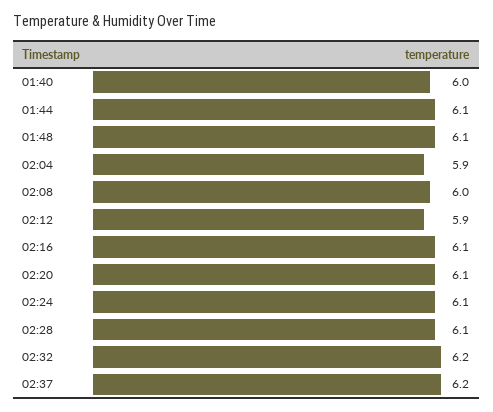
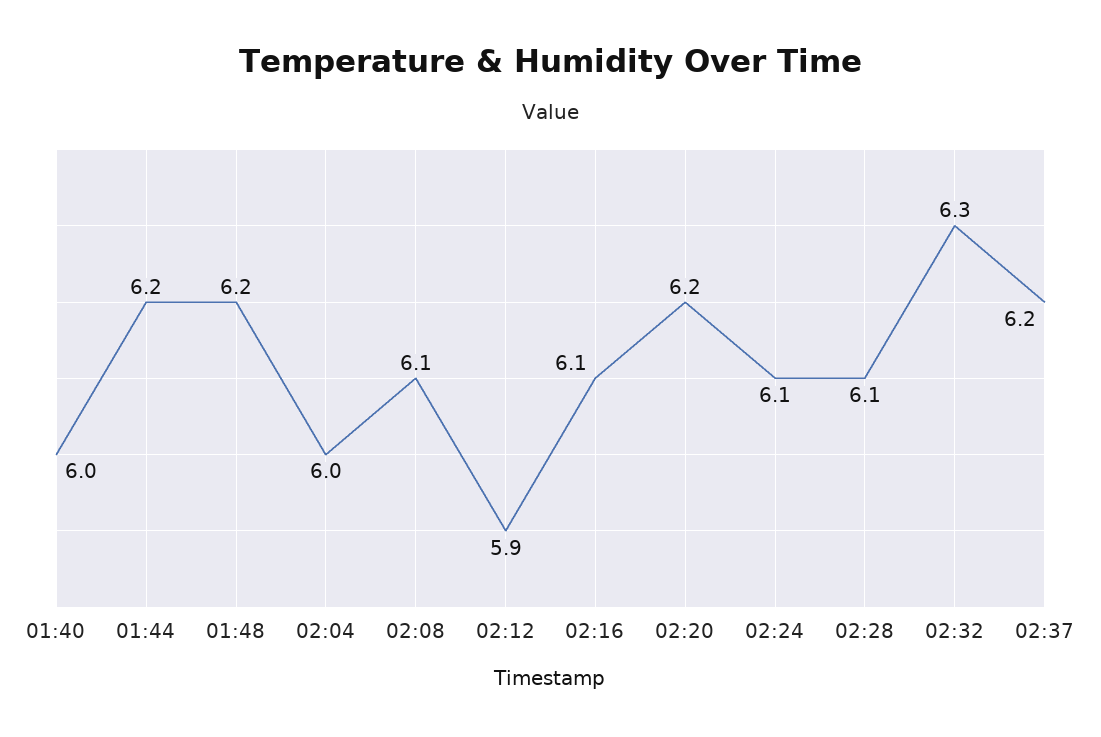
01:44: 6.1 -> 6.2
01:48: 6.1 -> 6.2
02:04: 5.9 -> 6
02:08: 6 -> 6.1
02:20: 6.1 -> 6.2
02:32: 6.2 -> 6.3

